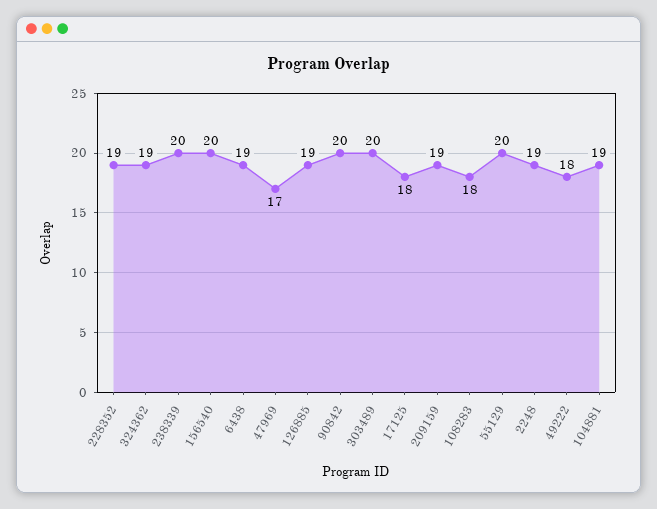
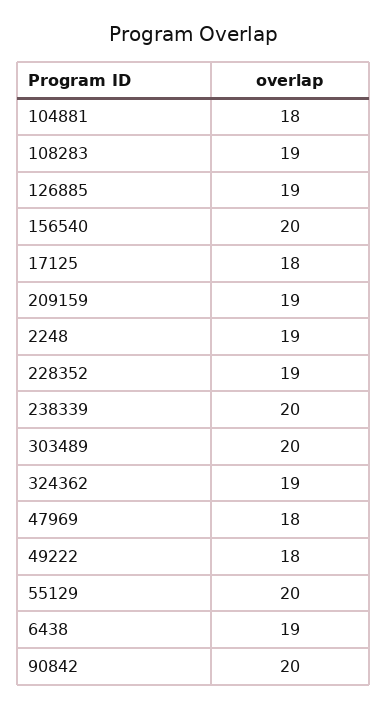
47969: 17 -> 18
108283: 18 -> 19
104881: 19 -> 18

